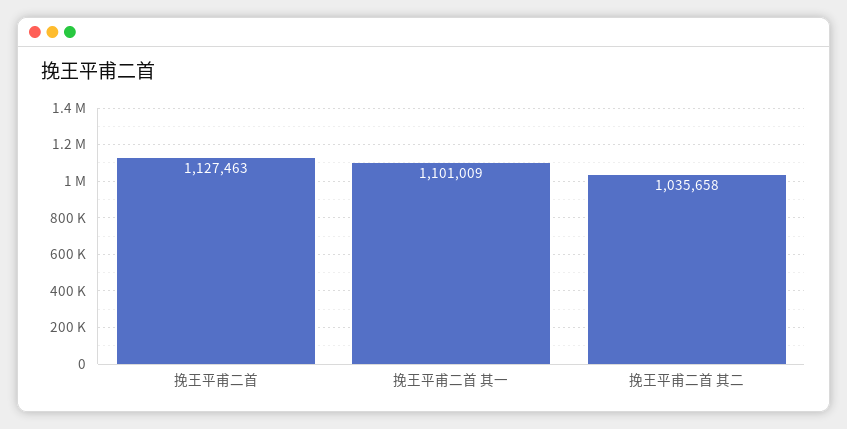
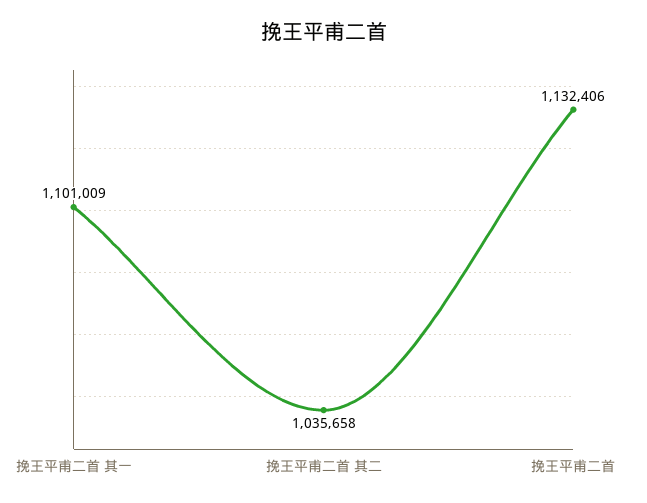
挽王平甫二首: 1127463 -> 1132406

